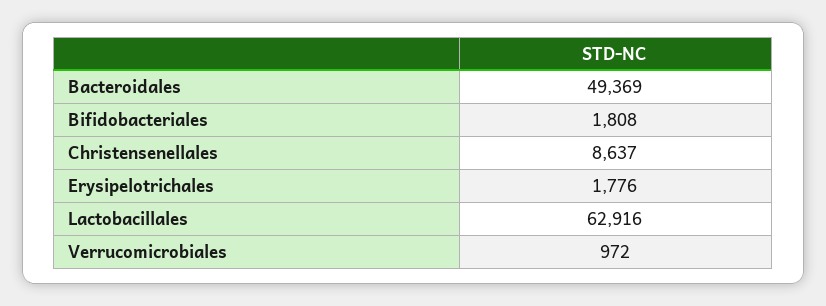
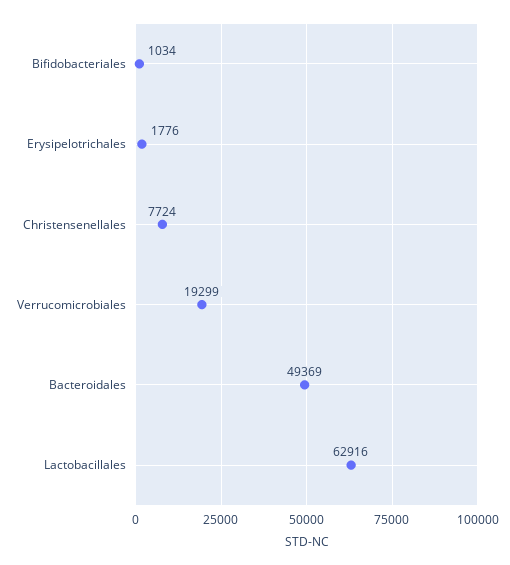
Bifidobacteriales: 1808 -> 1034
Christensenellales: 8637 -> 7724
Verrucomicrobiales: 972 -> 19299

